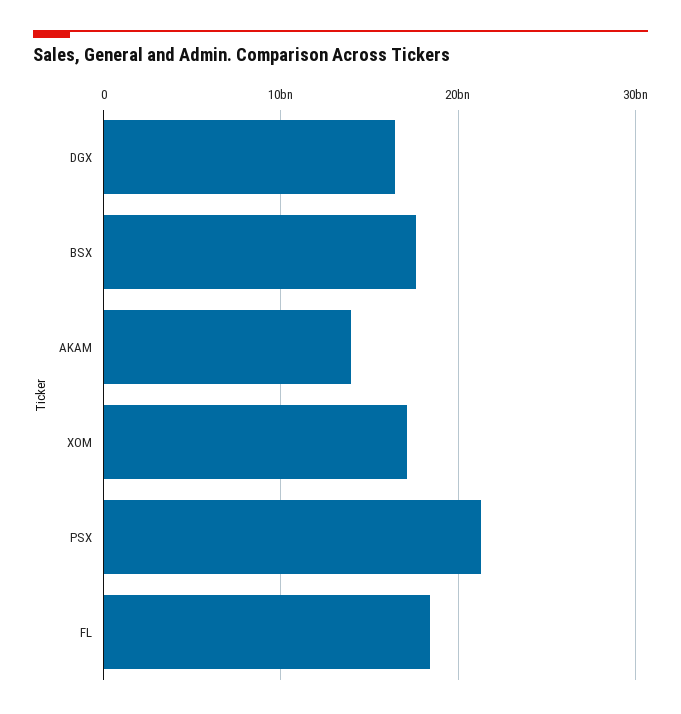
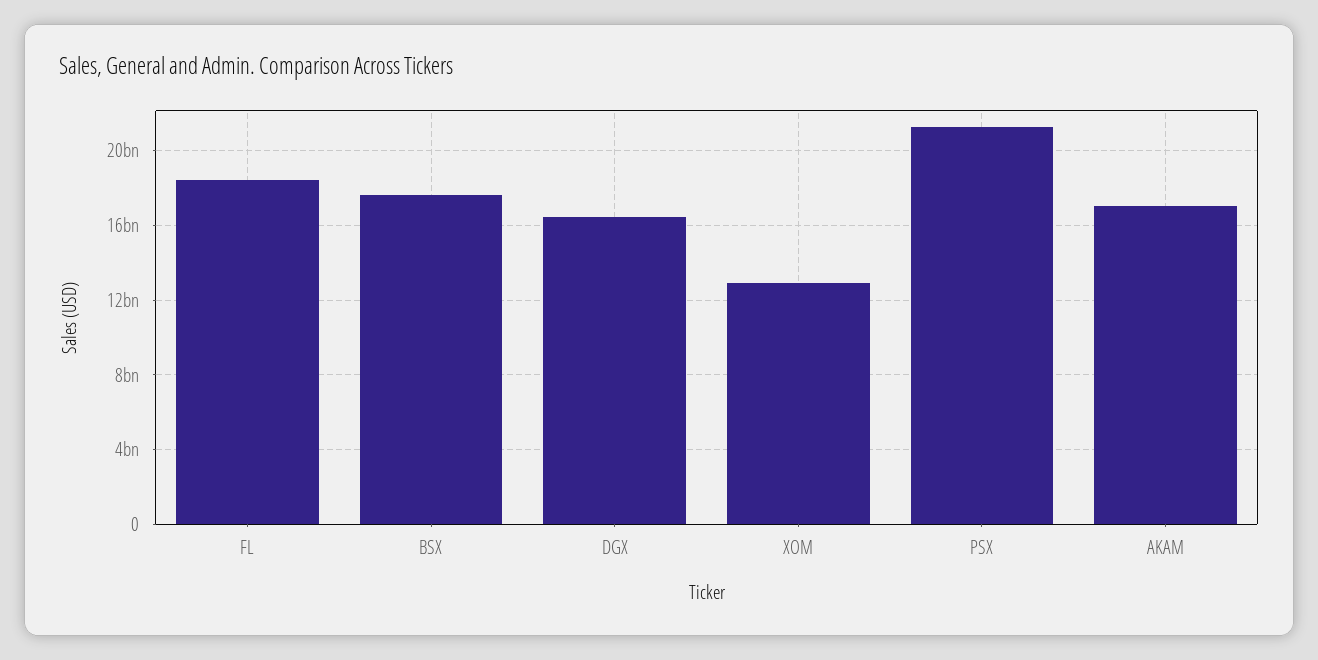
AKAM: 14000000000 -> 17000000000
XOM: 17000000000 -> 13000000000

